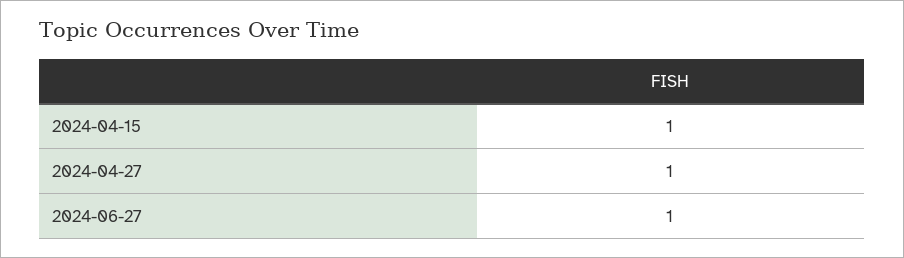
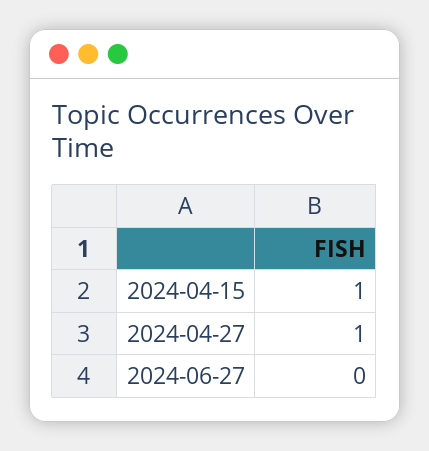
2024-06-27: 1 -> 0

